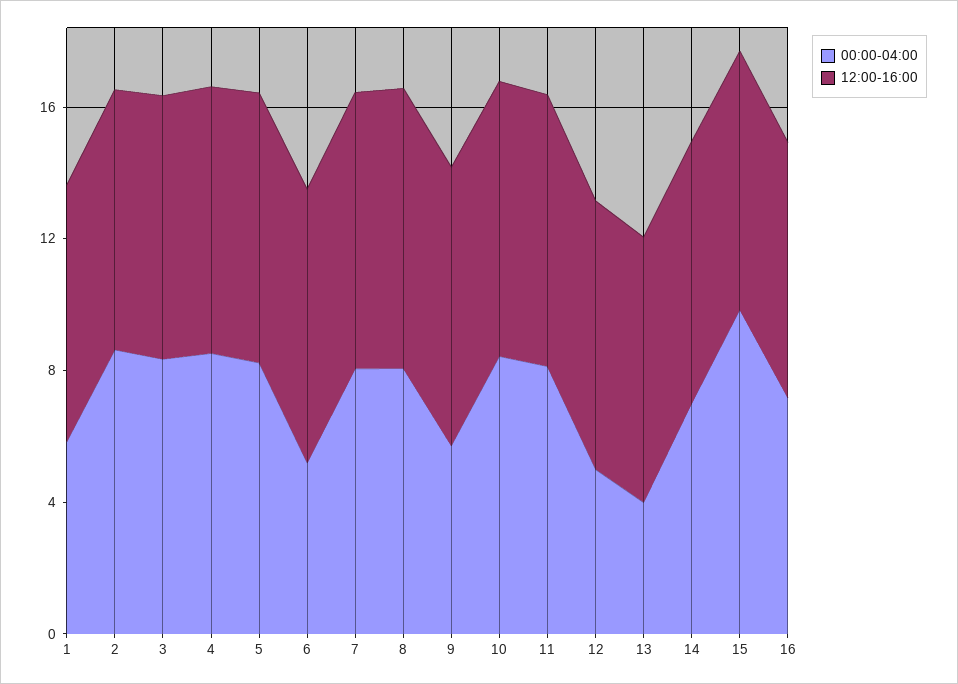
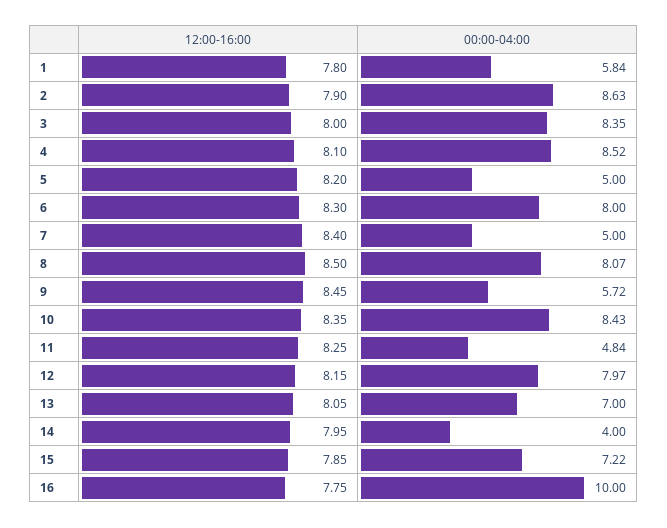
00:00-04:00, 5: 8 -> 5
00:00-04:00, 6: 5 -> 8
00:00-04:00, 7: 8 -> 5
00:00-04:00, 11: 8 -> 4.84
00:00-04:00, 12: 5 -> 7.97
00:00-04:00, 13: 4 -> 7
00:00-04:00, 14: 7 -> 4
00:00-04:00, 15: 10 -> 7.22
00:00-04:00, 16: 7 -> 10

